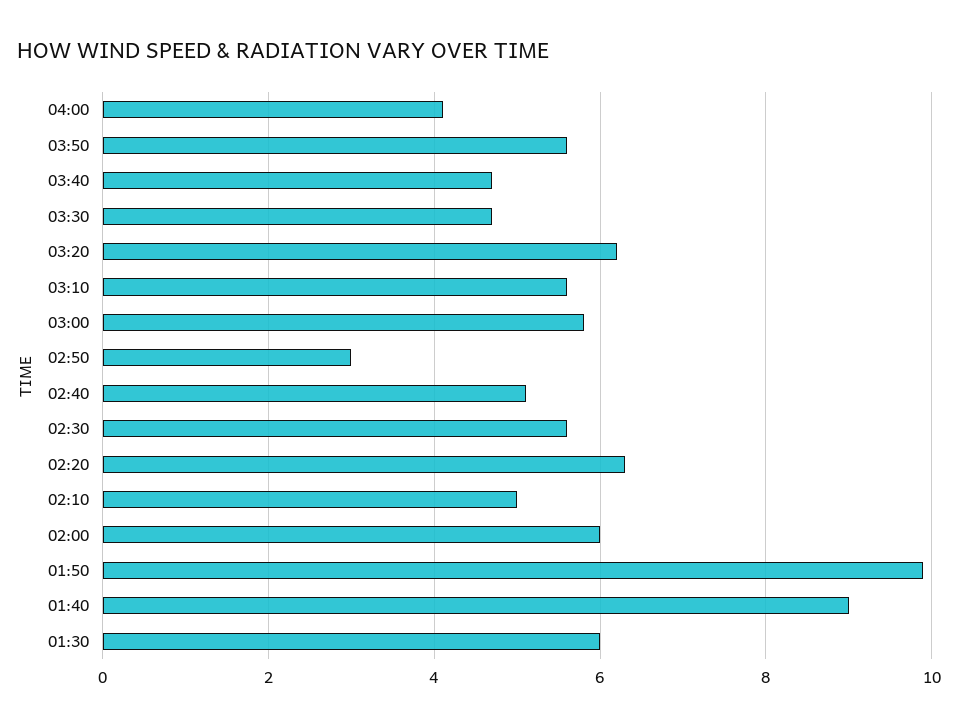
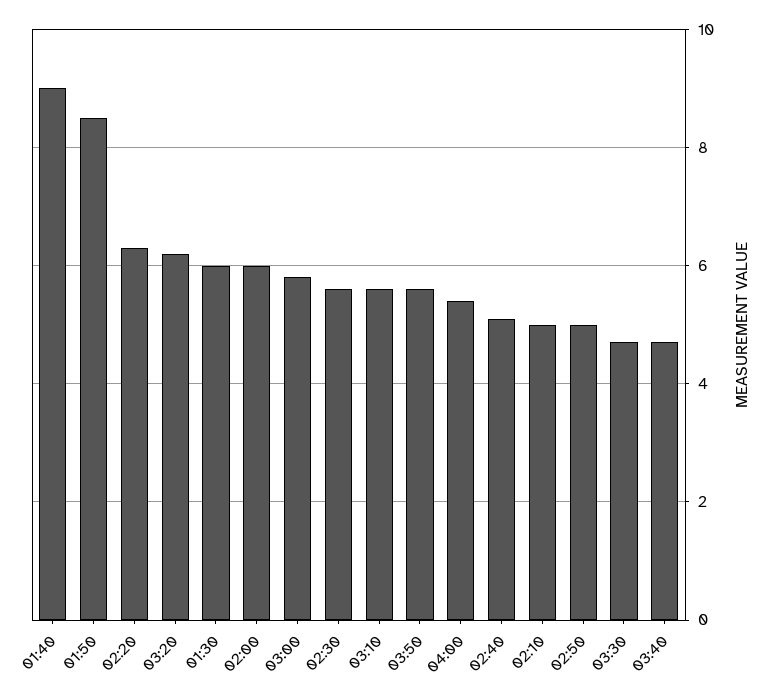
04:00: 4 -> 5.5
02:50: 3 -> 5
01:50: 10 -> 8.5

